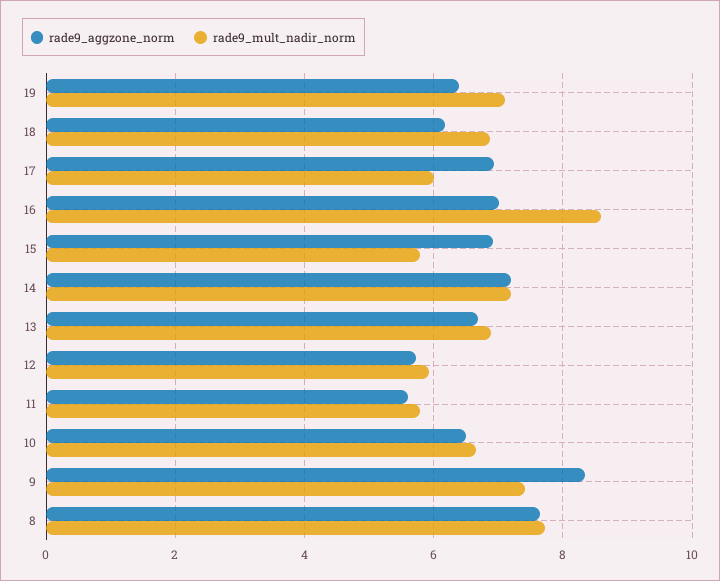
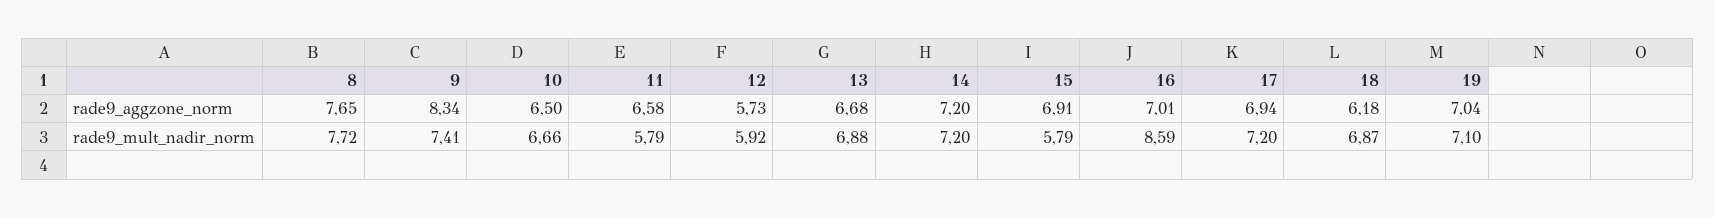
rade9_aggzone_norm, 19: 6.4 -> 7.04
rade9_mult_nadir_norm, 17: 6 -> 7.2
rade9_aggzone_norm, 11: 5.6 -> 6.58

